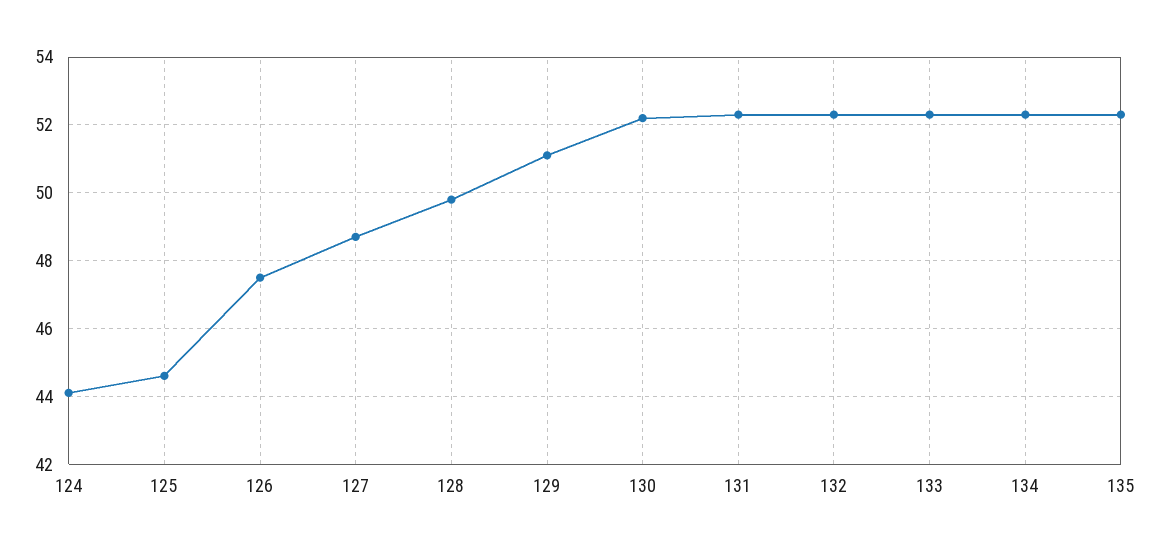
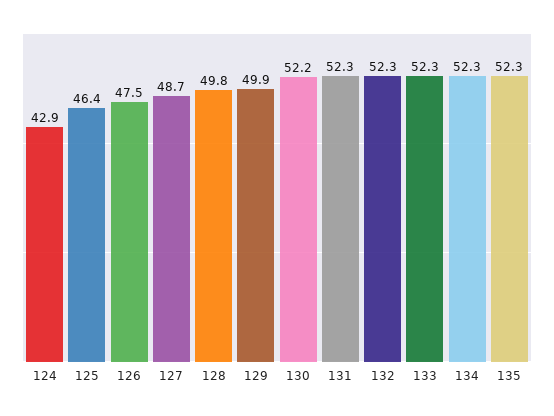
124: 44 -> 42.9
125: 44.5 -> 46.4
129: 51 -> 49.9

